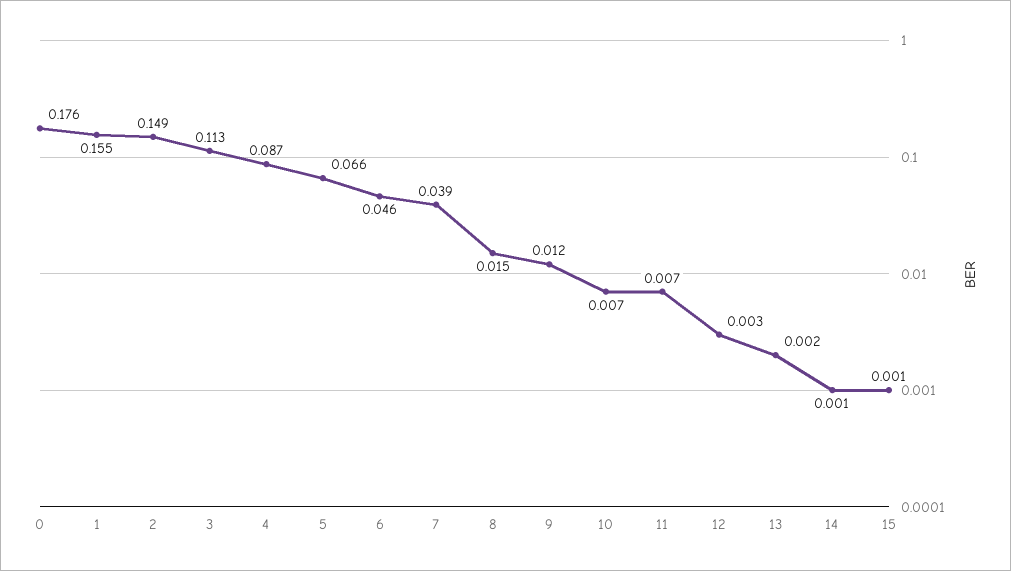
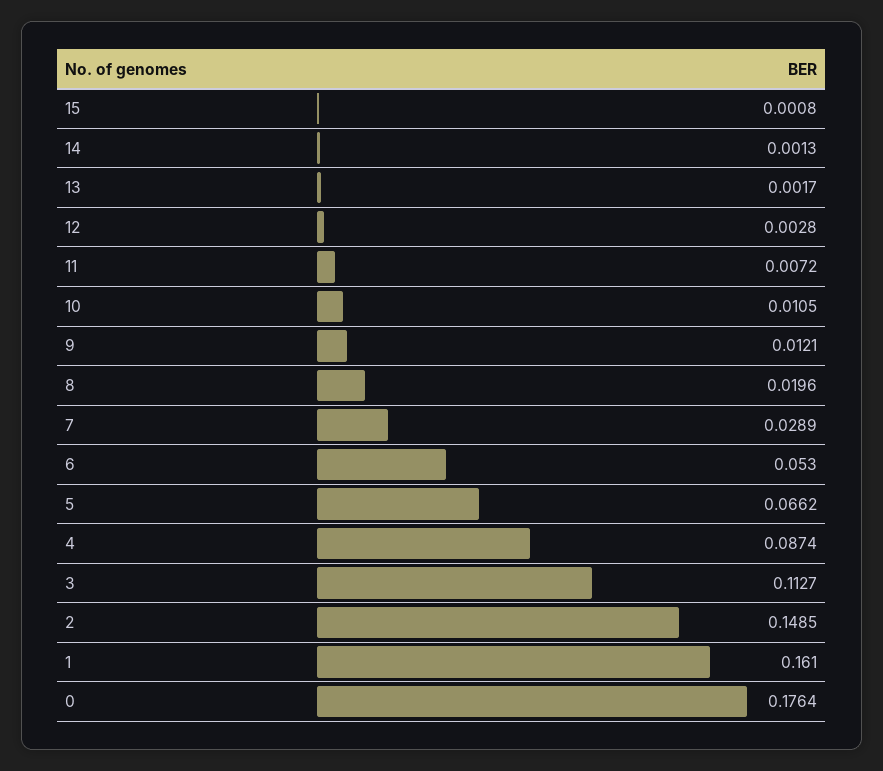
1: 0.155 -> 0.161
6: 0.046 -> 0.053
7: 0.039 -> 0.0289
8: 0.015 -> 0.0196
10: 0.007 -> 0.0105

